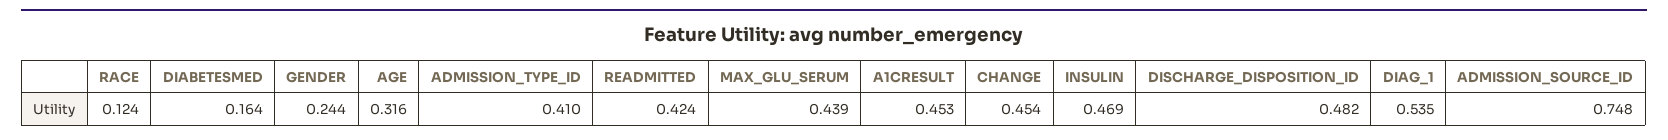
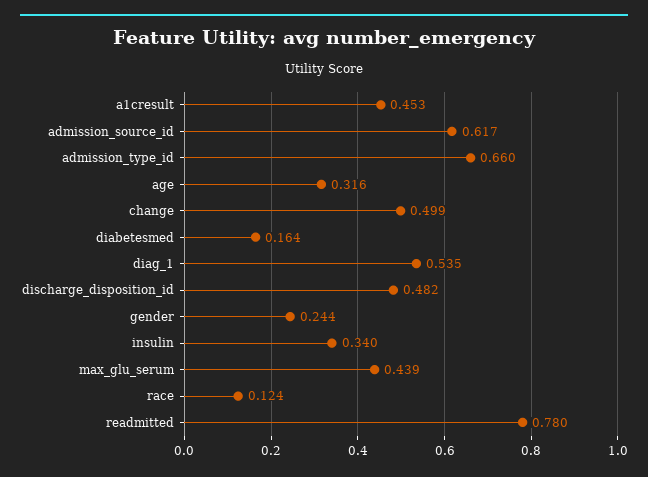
ADMISSION_TYPE_ID: 0.41 -> 0.66
READMITTED: 0.424 -> 0.78
CHANGE: 0.454 -> 0.499
INSULIN: 0.469 -> 0.34
ADMISSION_SOURCE_ID: 0.748 -> 0.617

